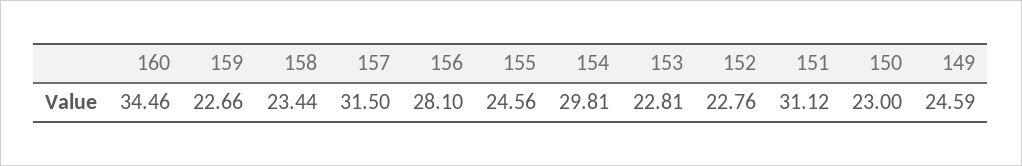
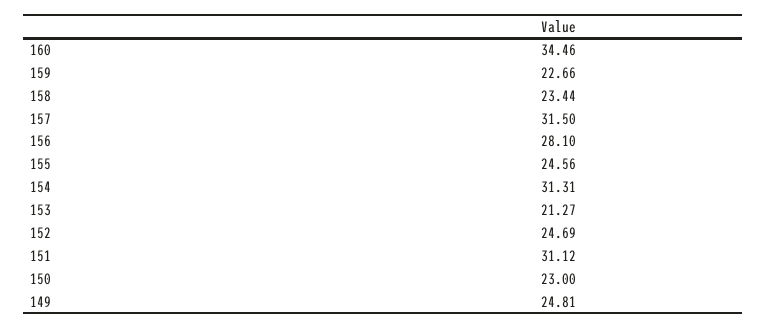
154: 29.81 -> 31.31
153: 22.81 -> 21.27
152: 22.76 -> 24.69
149: 24.59 -> 24.81

